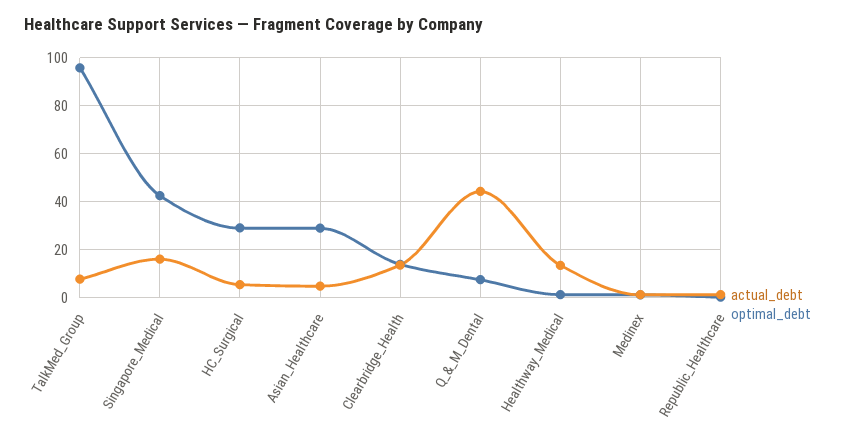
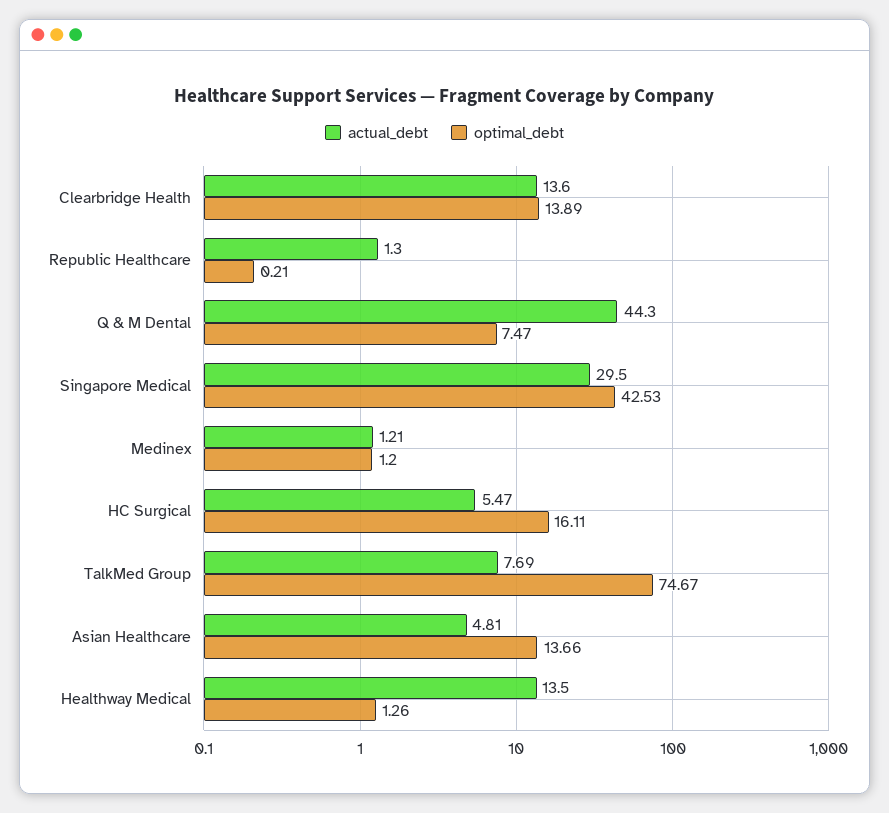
optimal_debt, TalkMed_Group: 95 -> 74.67
actual_debt, Singapore_Medical: 15 -> 29.5
optimal_debt, HC_Surgical: 30 -> 16.11
optimal_debt, Asian_Healthcare: 30 -> 13.66

